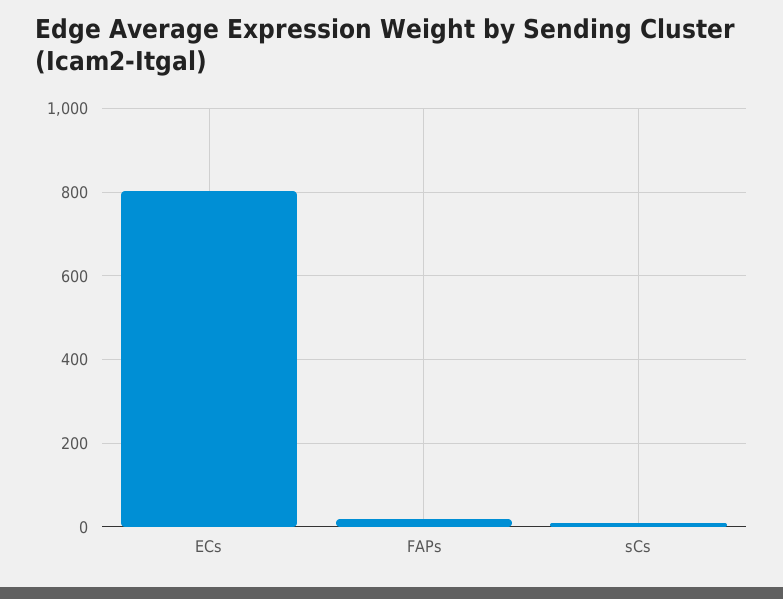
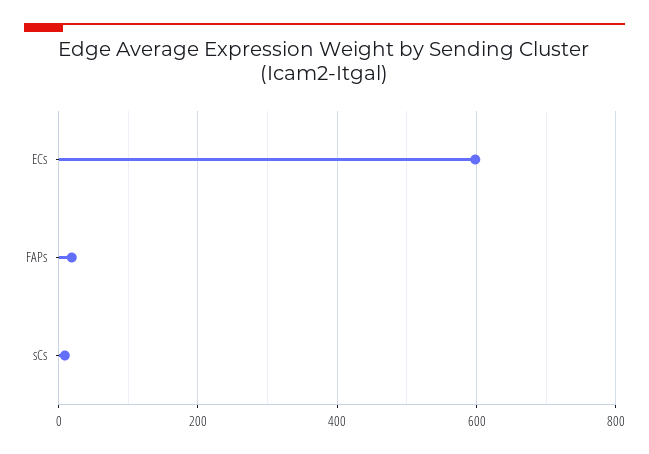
ECs: 800 -> 600

